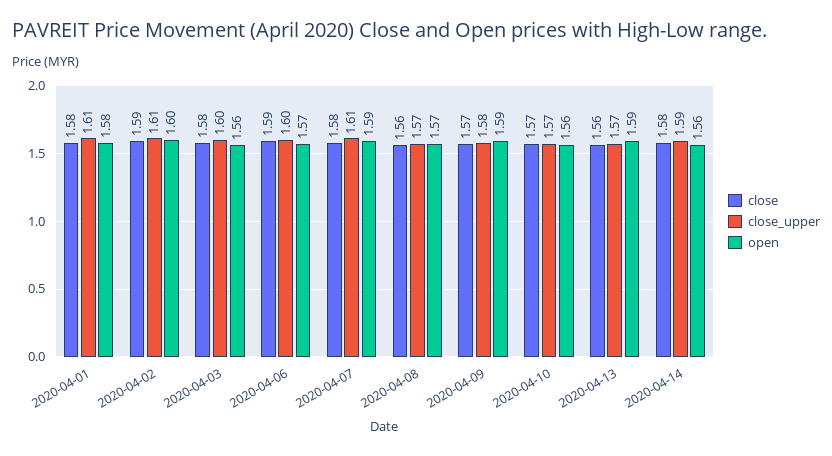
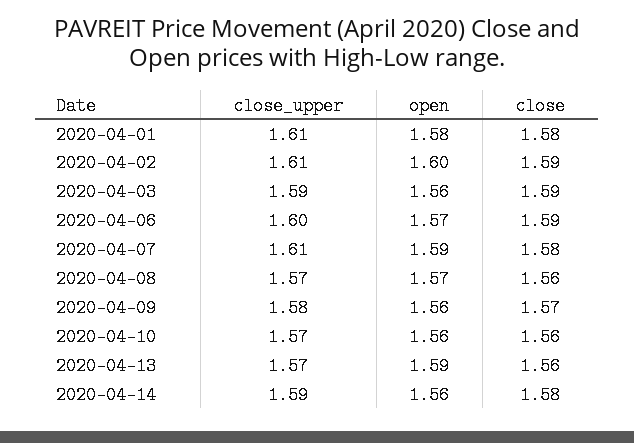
close, 2020-04-03: 1.58 -> 1.59
close_upper, 2020-04-03: 1.6 -> 1.59
open, 2020-04-09: 1.59 -> 1.56
close, 2020-04-10: 1.57 -> 1.56

